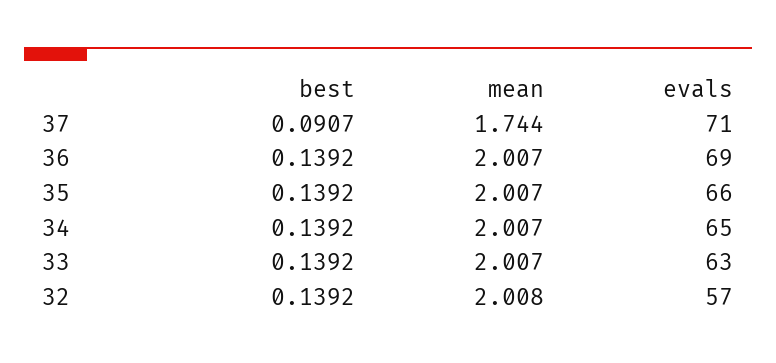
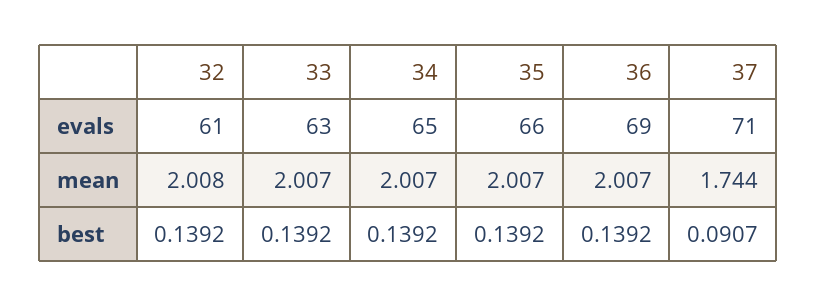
evals, 32: 57 -> 61

